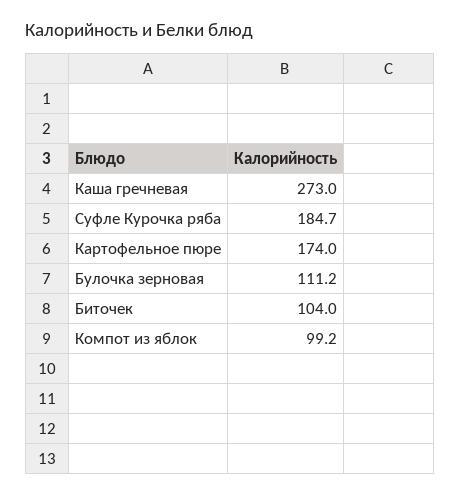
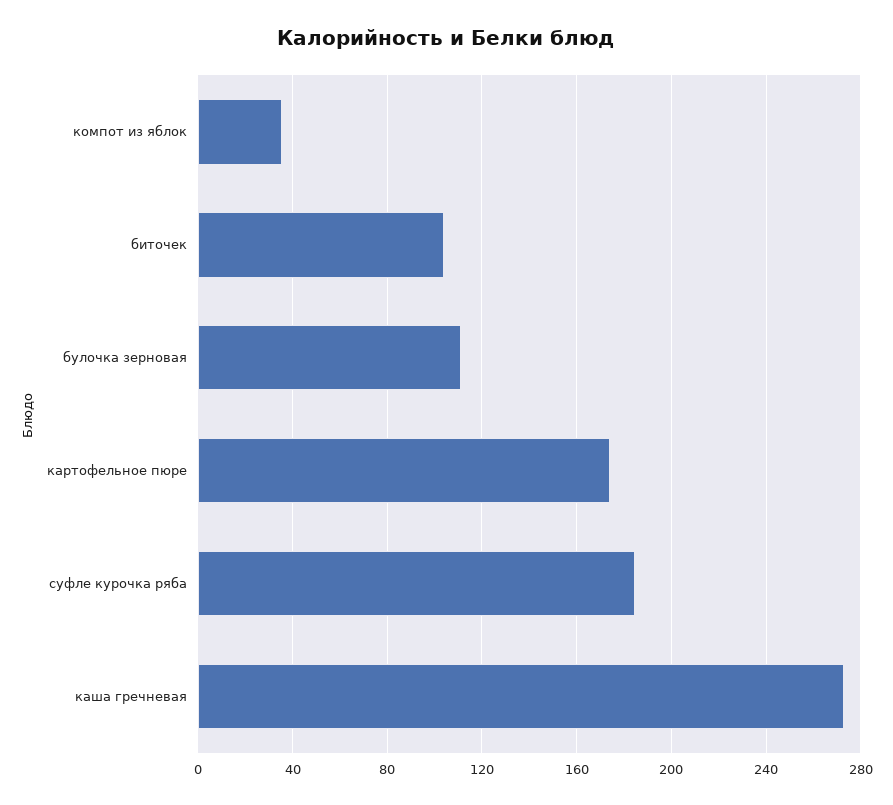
Компот из яблок: 99.2 -> 35

